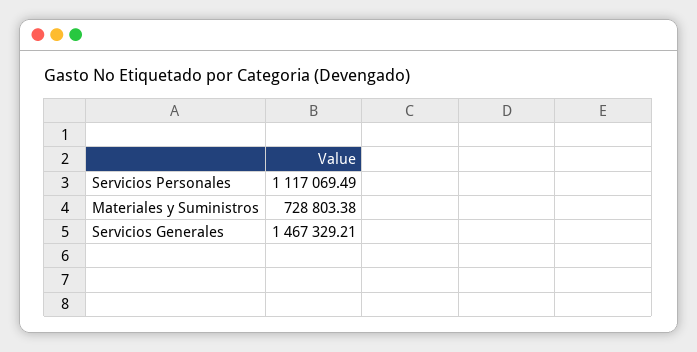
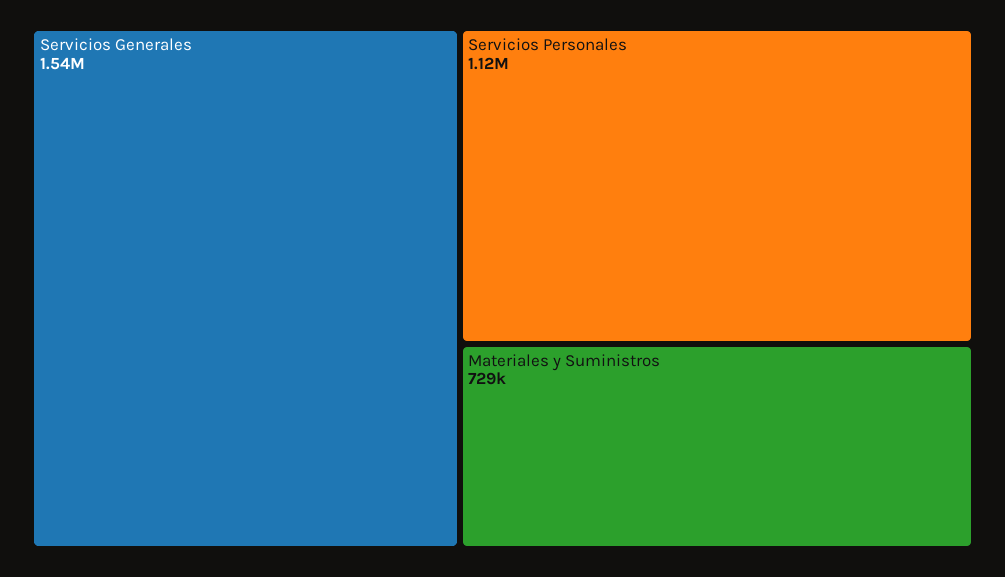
Servicios Generales: 1467329.21 -> 1540000

